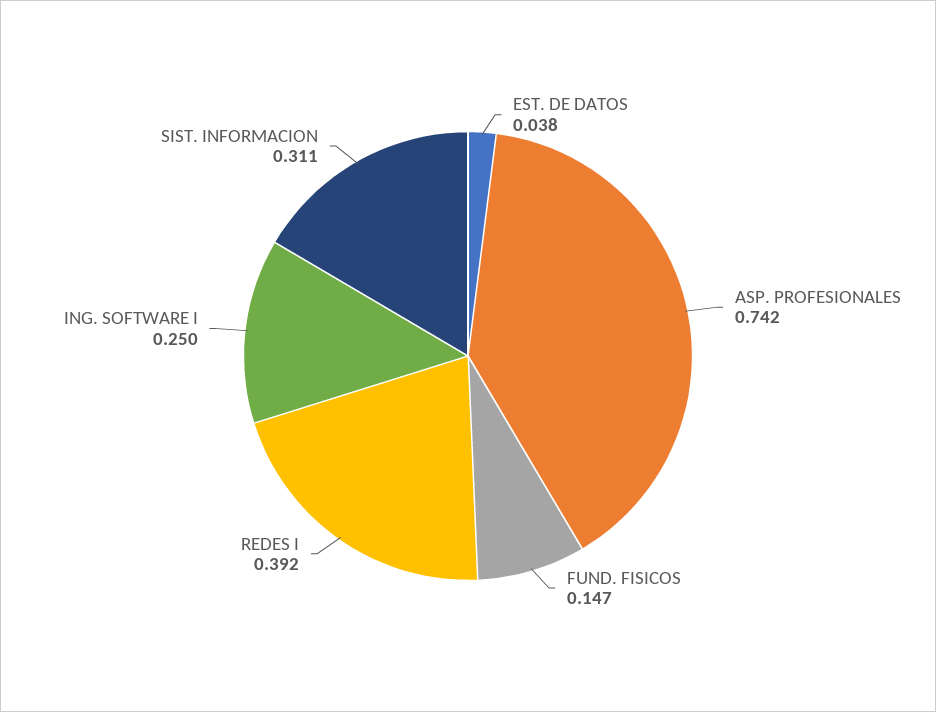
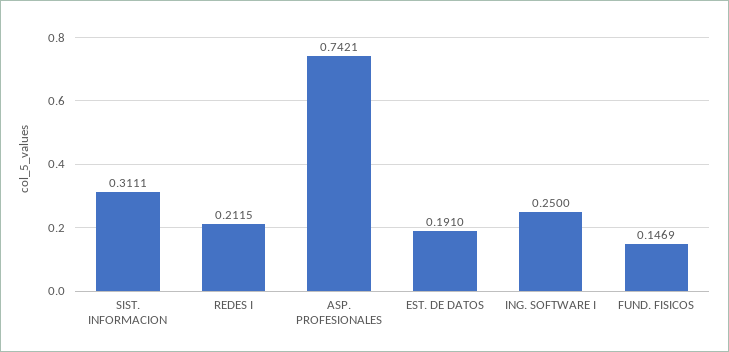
EST. DE DATOS: 0.038 -> 0.191
REDES I: 0.392 -> 0.2115

